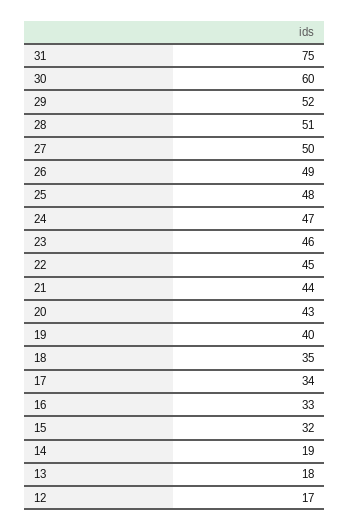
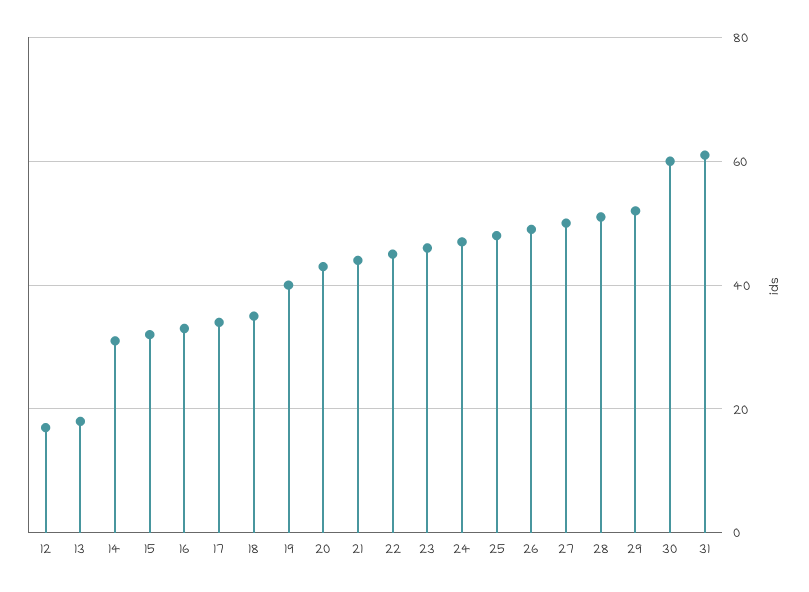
31: 75 -> 60
14: 19 -> 30

